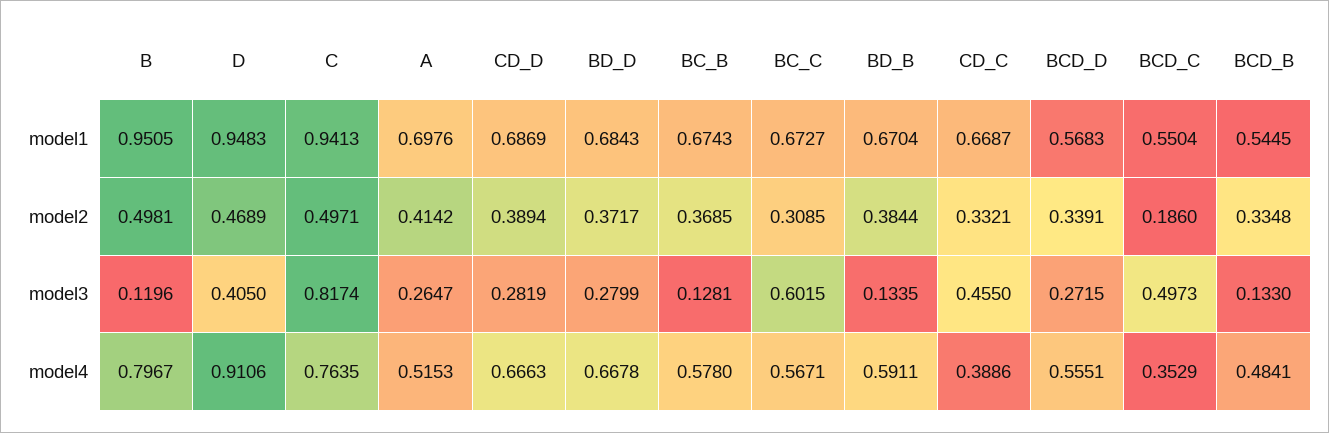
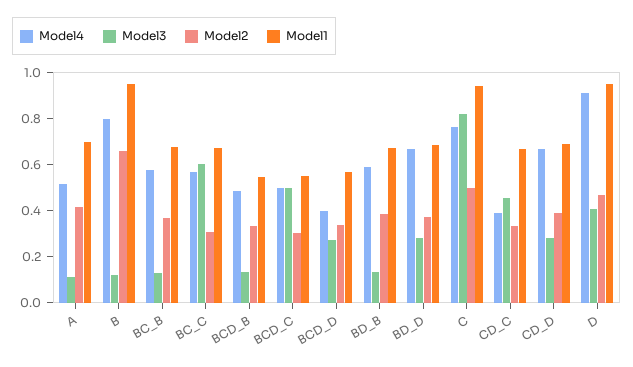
model2, B: 0.4981 -> 0.65
model2, BCD_C: 0.186 -> 0.3
model3, A: 0.2647 -> 0.1
model4, BCD_D: 0.5551 -> 0.4
model4, BCD_C: 0.3529 -> 0.5

